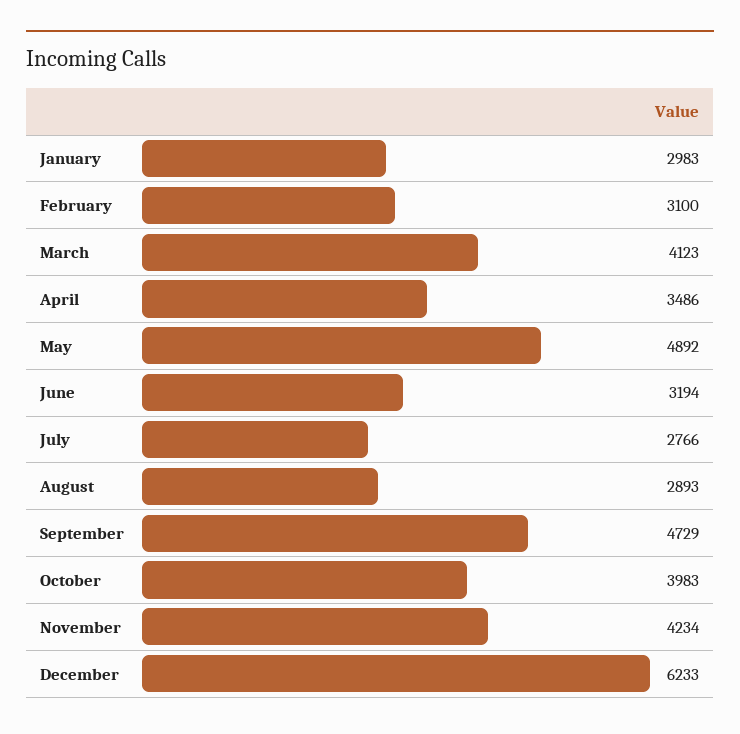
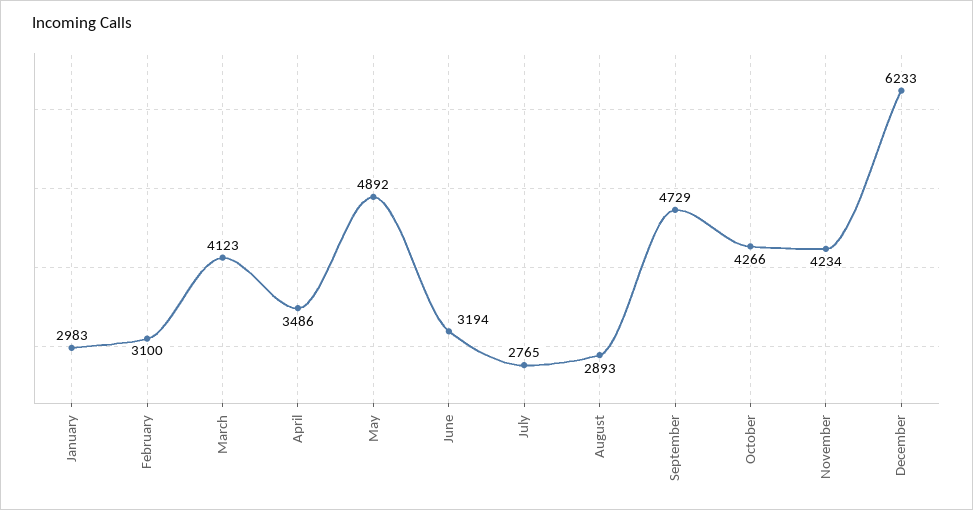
July: 2766 -> 2765
October: 3983 -> 4266

